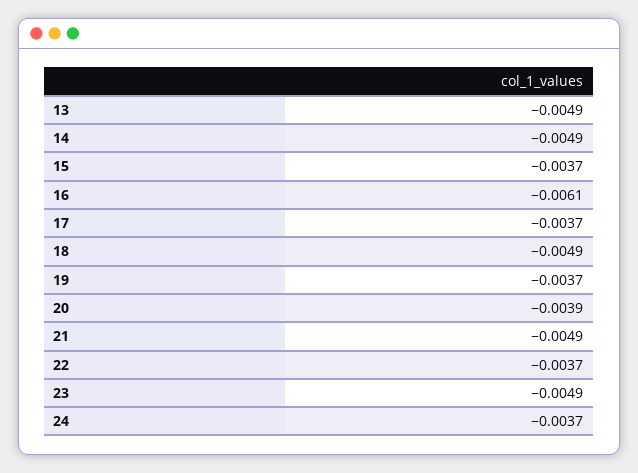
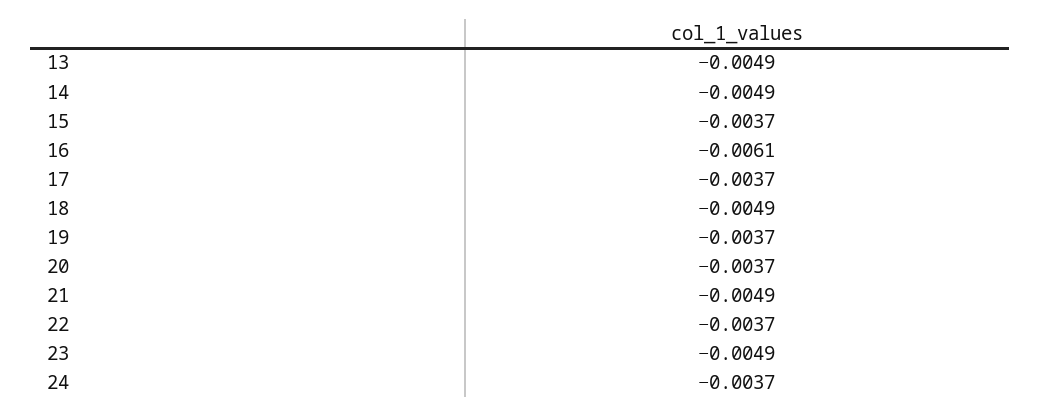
20: -0.0039 -> -0.0037

